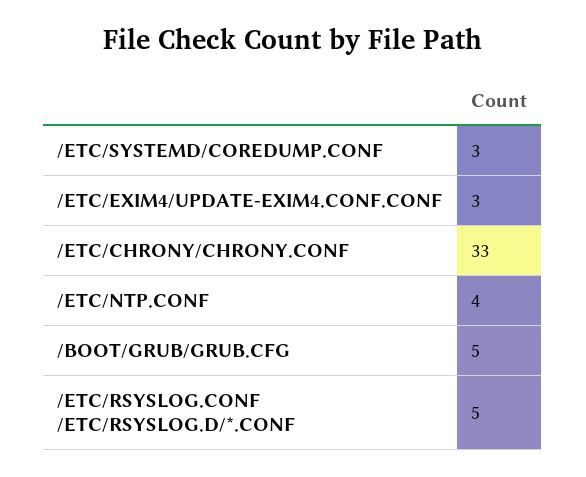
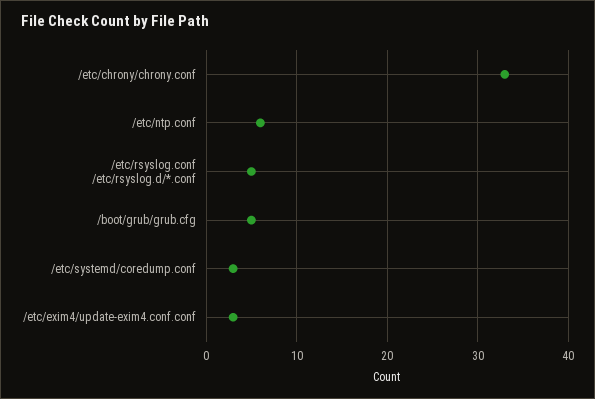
/ETC/NTP.CONF: 4 -> 6

